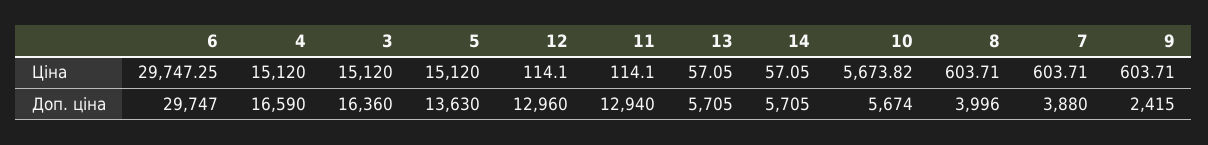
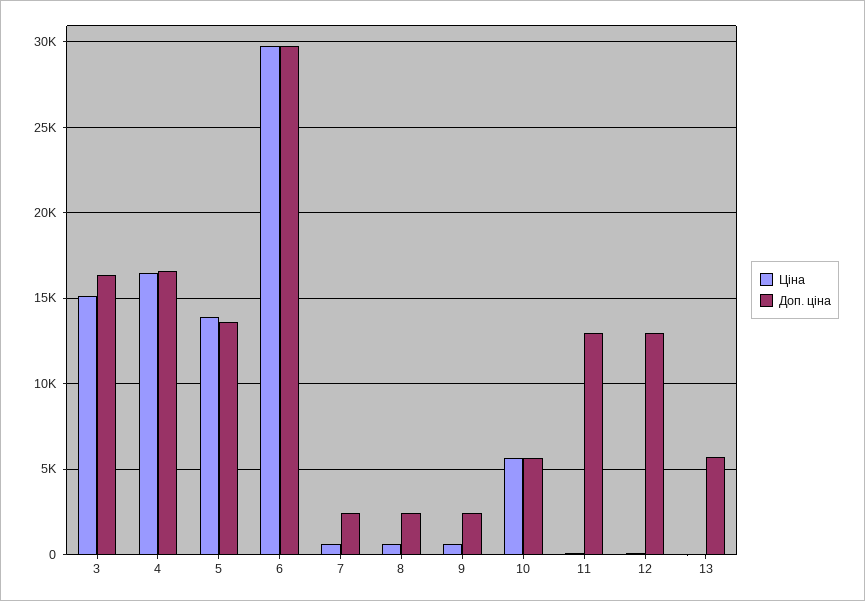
Ціна, 4: 15120 -> 16500
Ціна, 5: 15120 -> 14000
Ціна, 14: 57.05 -> none
Доп. ціна, 14: 5705 -> none
Доп. ціна, 8: 3996 -> 2500
Доп. ціна, 7: 3880 -> 2500

